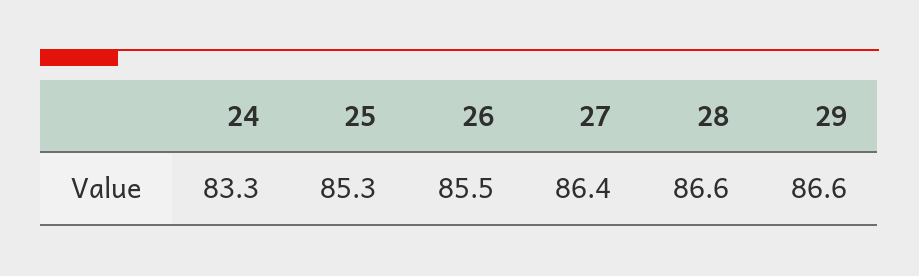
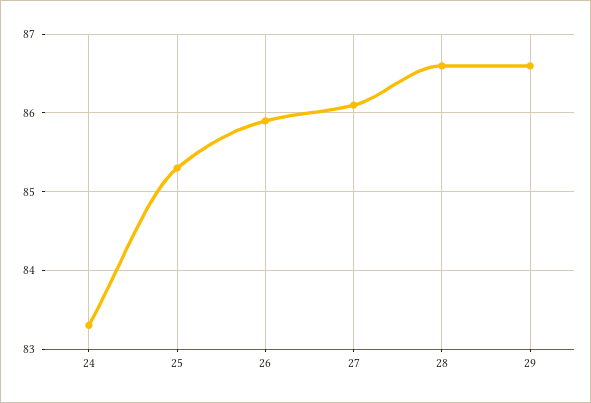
26: 85.5 -> 85.9
27: 86.4 -> 86.1

